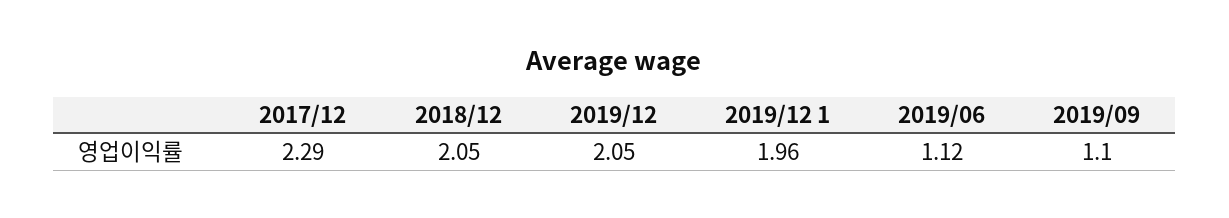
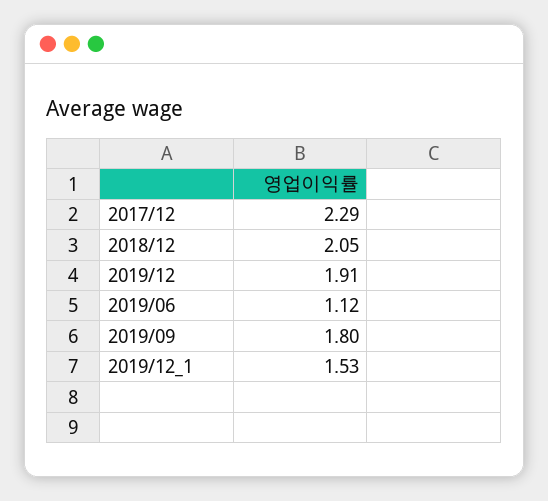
2019/12: 2.05 -> 1.91
2019/12 1: 1.96 -> 1.53
2019/09: 1.1 -> 1.8

